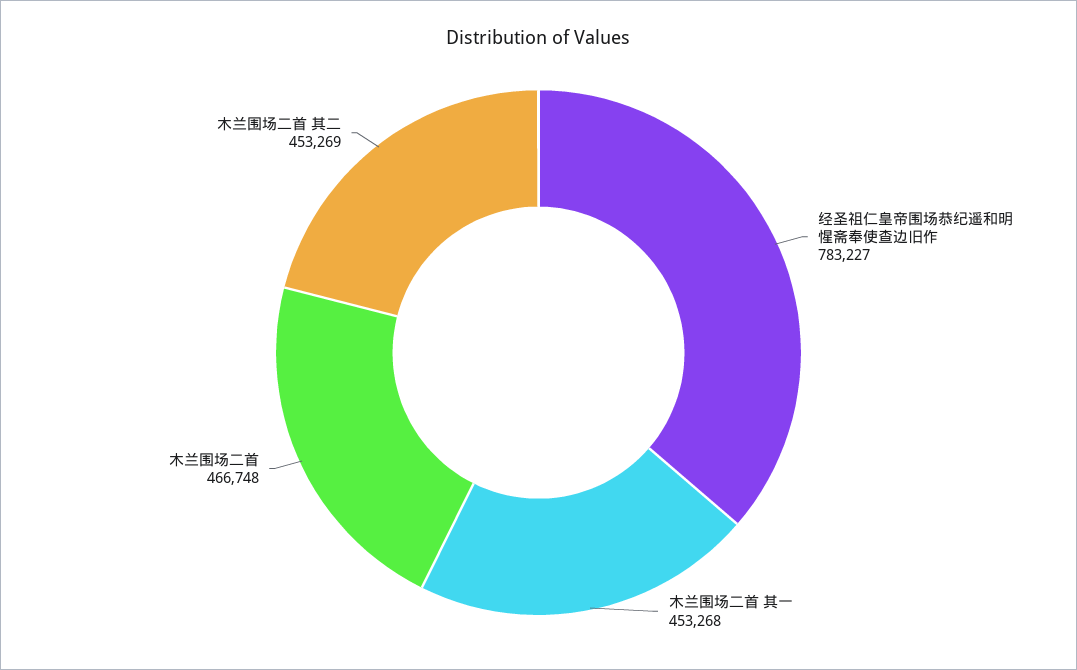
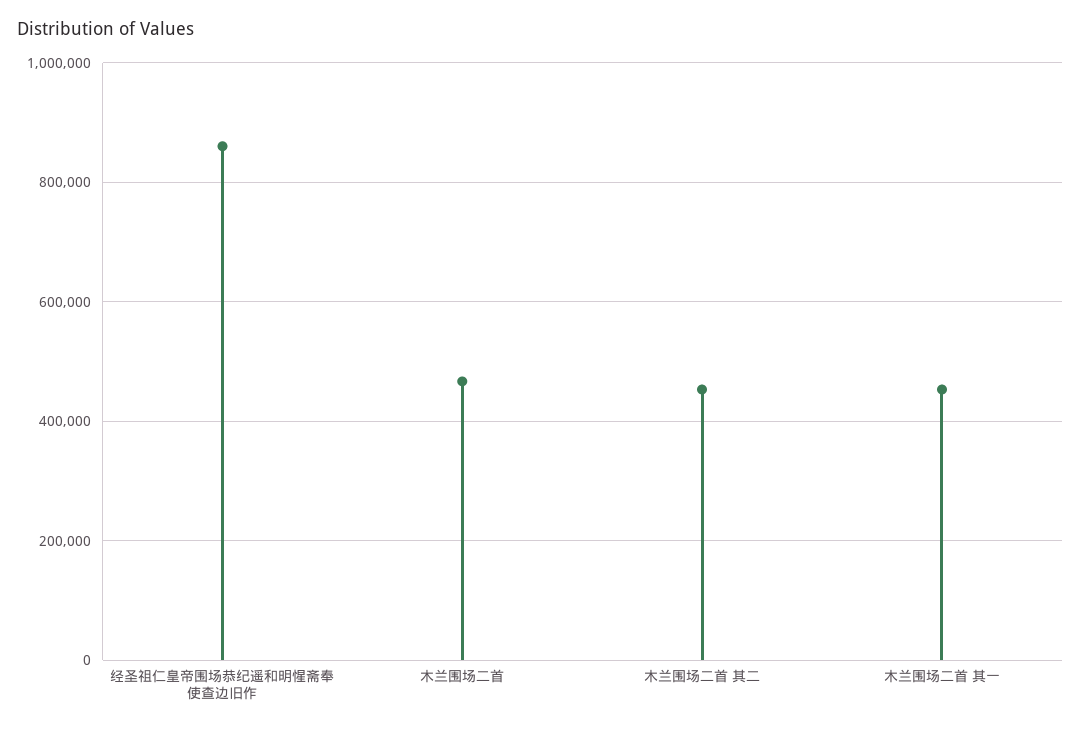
经圣祖仁皇帝围场恭纪遥和明惺斋奉使查边旧作: 783227 -> 860000

